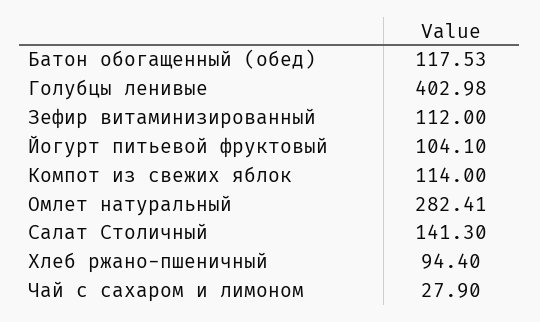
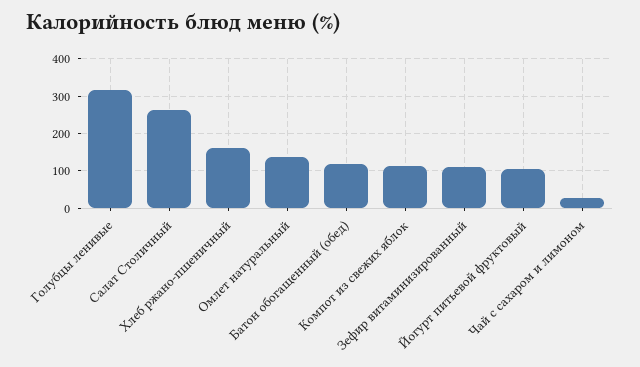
Голубцы ленивые: 402.98 -> 320
Омлет натуральный: 282.41 -> 140
Салат Столичный: 141.3 -> 260
Хлеб ржано-пшеничный: 94.4 -> 160

